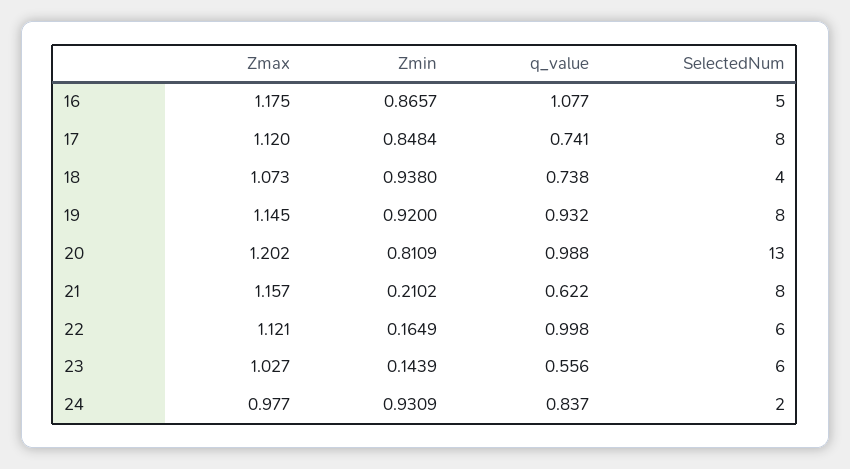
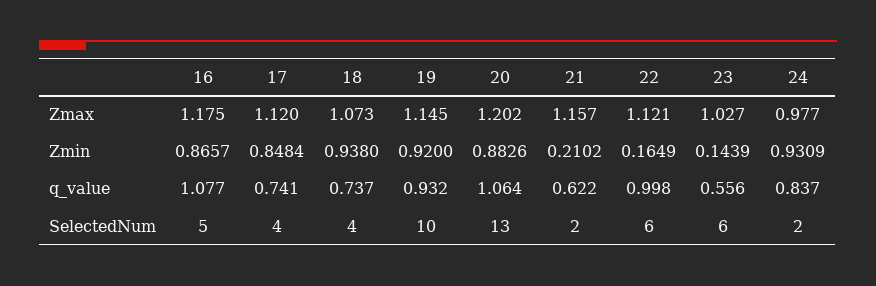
SelectedNum, 17: 8 -> 4
q_value, 18: 0.738 -> 0.737
SelectedNum, 19: 8 -> 10
Zmin, 20: 0.8109 -> 0.8826
q_value, 20: 0.988 -> 1.064
SelectedNum, 21: 8 -> 2

